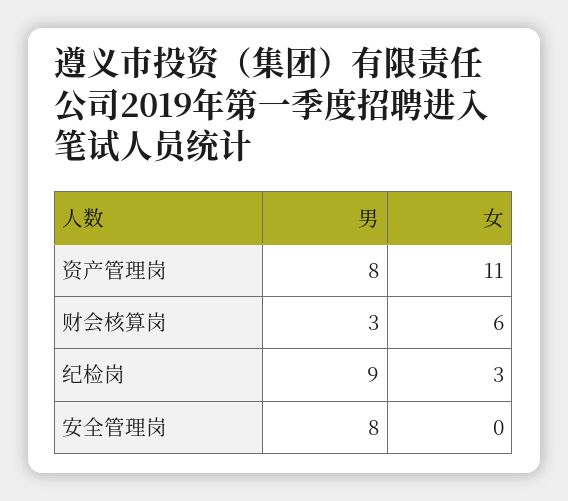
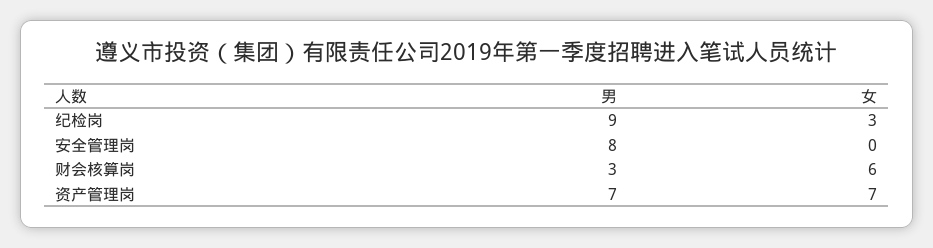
男, 资产管理岗: 8 -> 7
女, 资产管理岗: 11 -> 7

